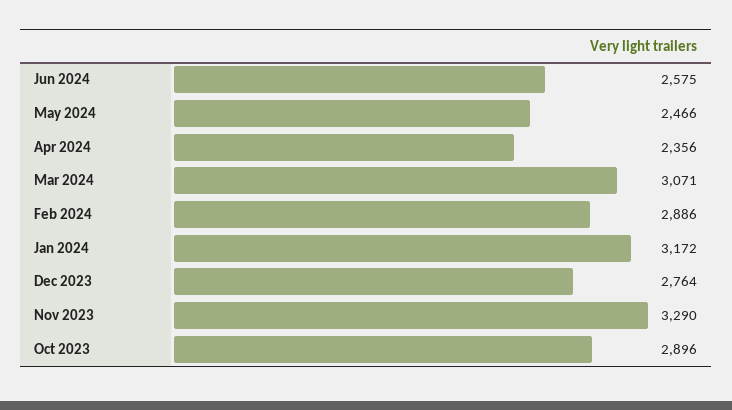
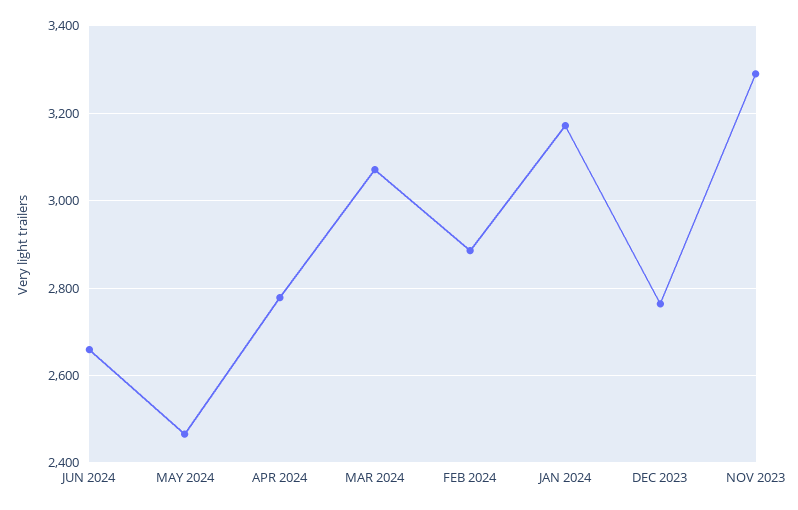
Jun 2024: 2575 -> 2660
Apr 2024: 2356 -> 2780
Oct 2023: 2896 -> none

